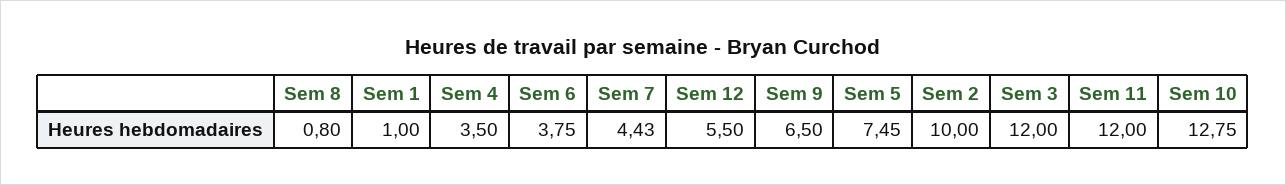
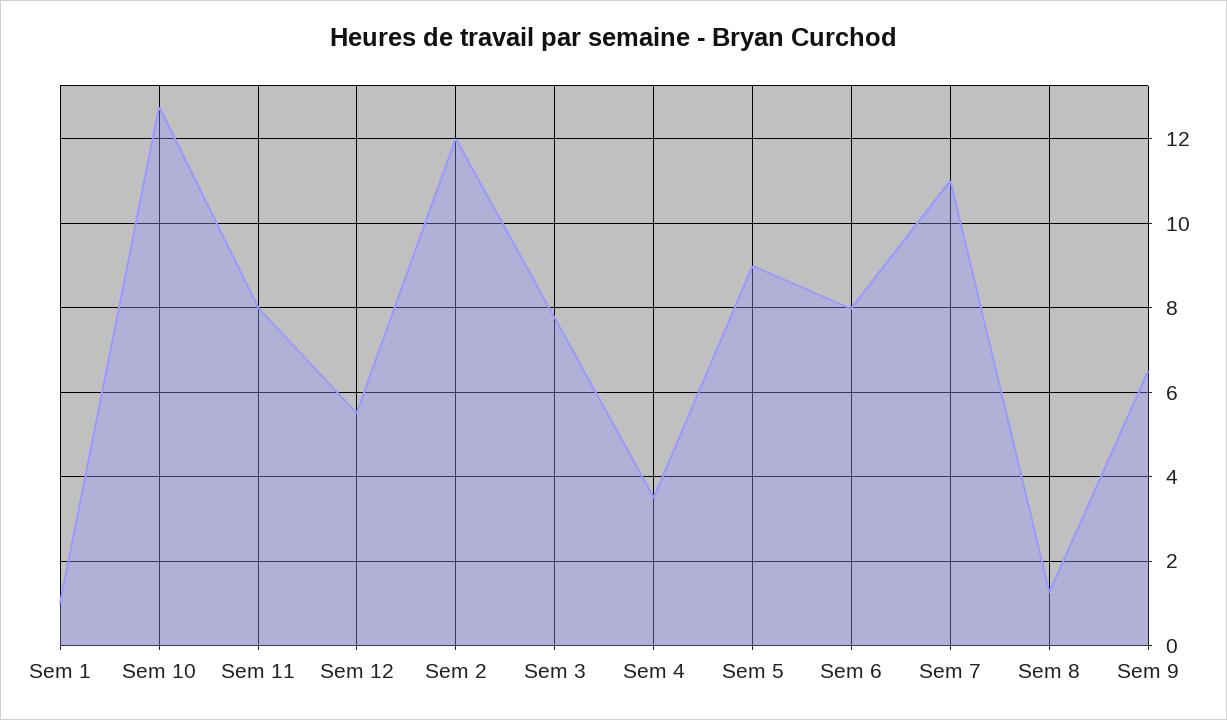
Sem 8: 0.8 -> 1.2
Sem 6: 3.75 -> 8
Sem 7: 4.43 -> 11
Sem 5: 7.45 -> 9
Sem 2: 10 -> 12
Sem 3: 12 -> 7.8
Sem 11: 12 -> 8

